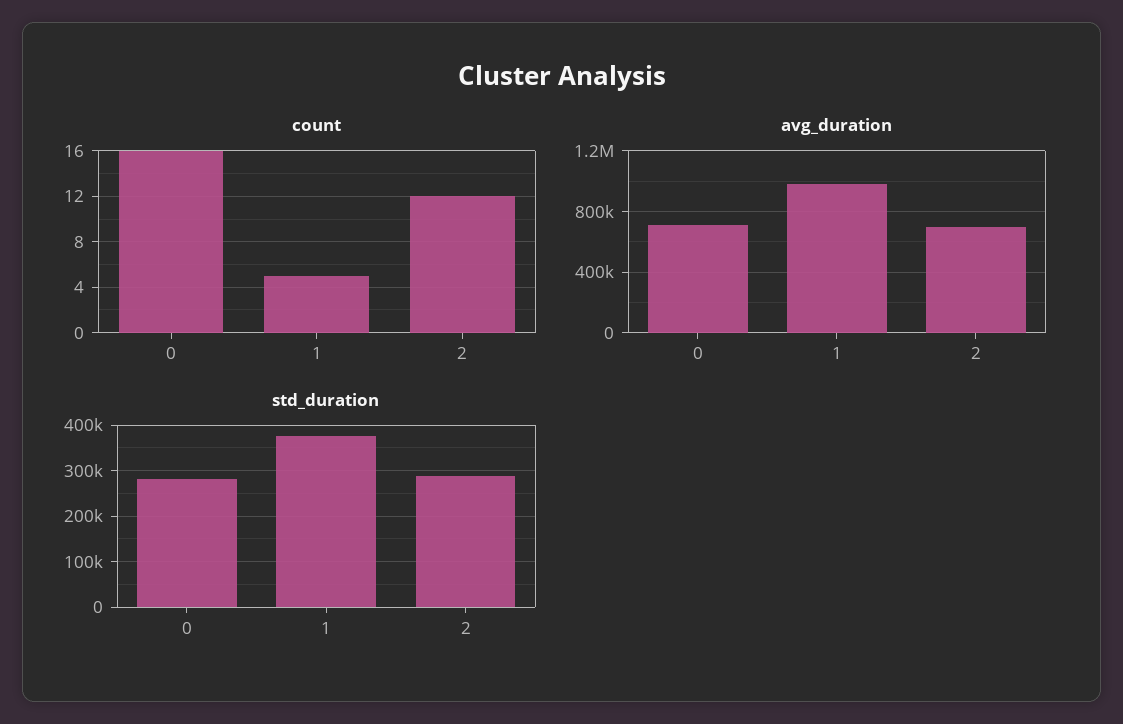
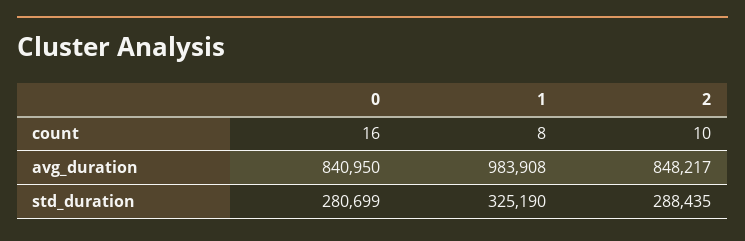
count, 1: 5 -> 8
count, 2: 12 -> 10
avg_duration, 0: 700000 -> 840950
avg_duration, 2: 700000 -> 848217
std_duration, 1: 380000 -> 325190

